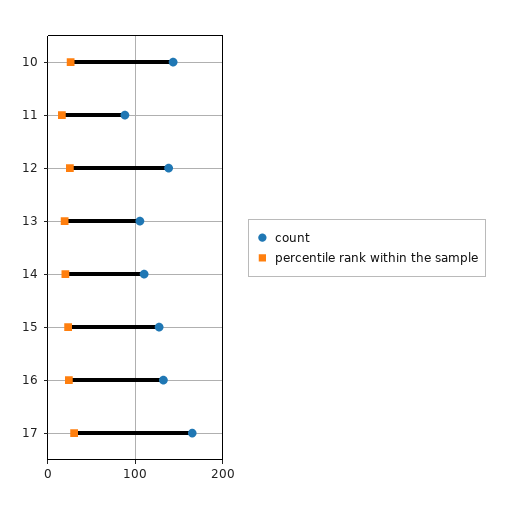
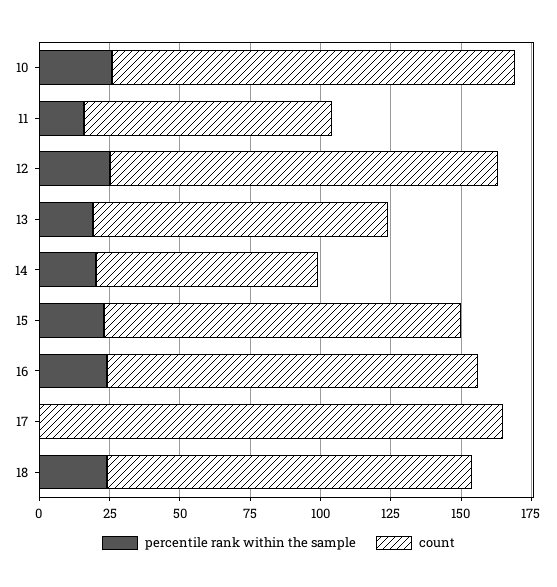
count, 14: 110 -> 80
percentile rank within the sample, 17: 30 -> 0
percentile rank within the sample, 18: none -> 25
count, 18: none -> 130

